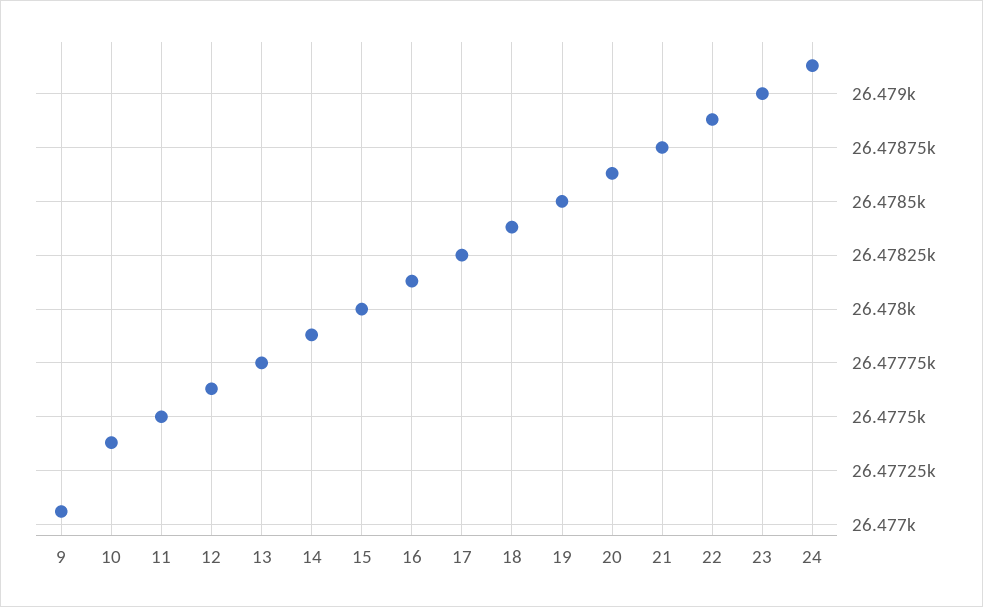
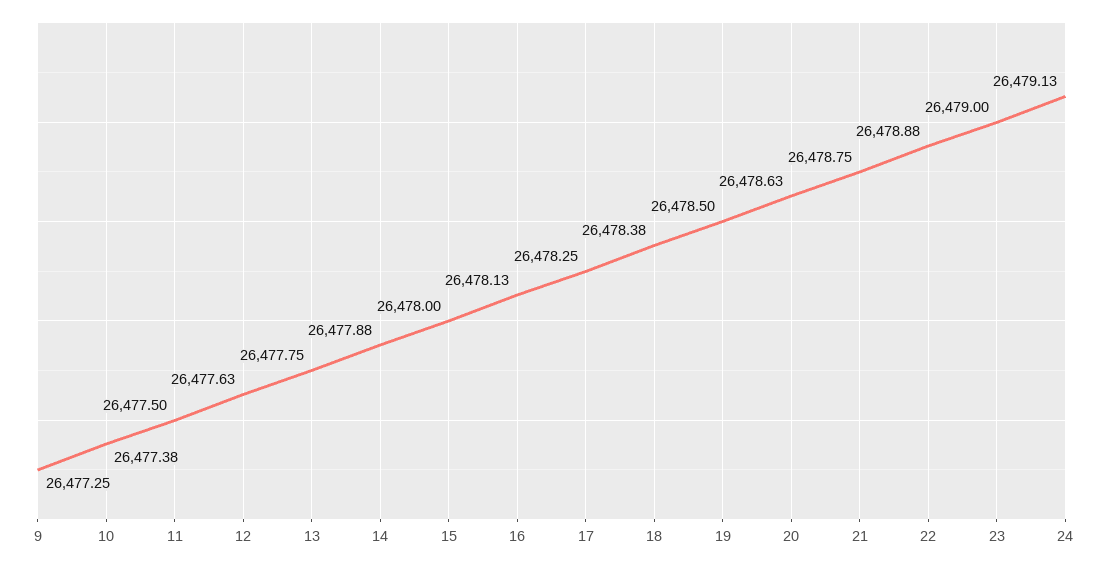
9: 26477.05 -> 26477.25

